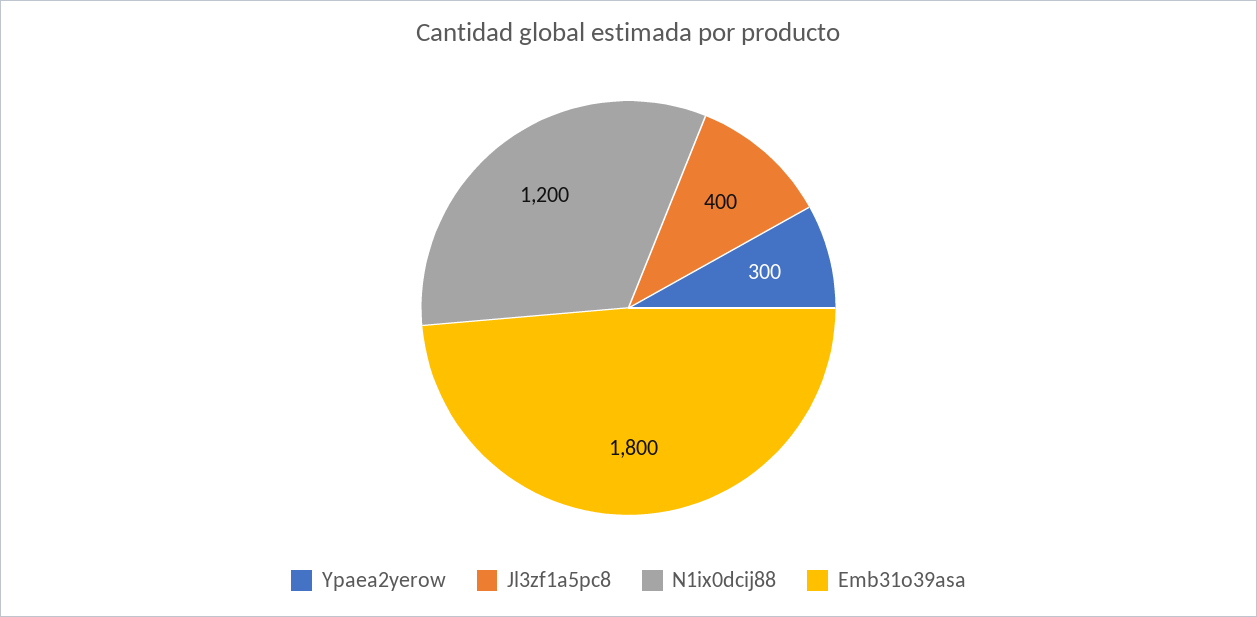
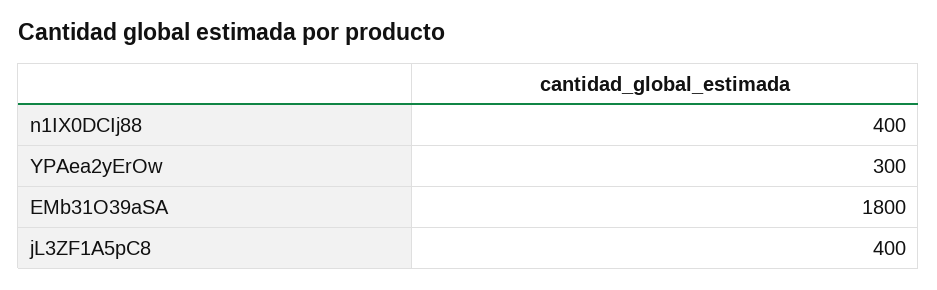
N1ix0dcij88: 1200 -> 400

